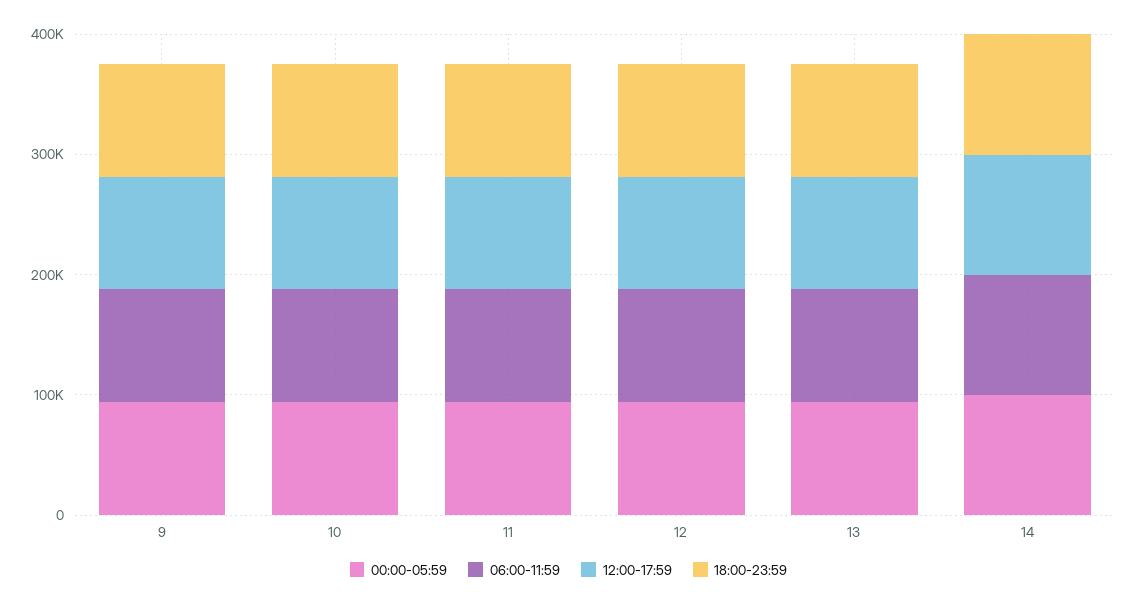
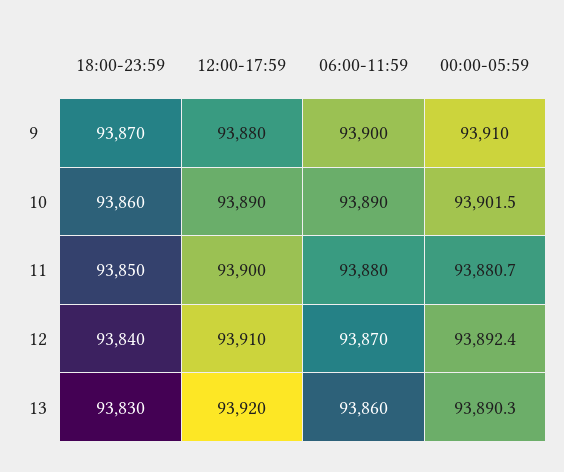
00:00-05:59, 14: 100000 -> none
06:00-11:59, 14: 100000 -> none
12:00-17:59, 14: 100000 -> none
18:00-23:59, 14: 100000 -> none

